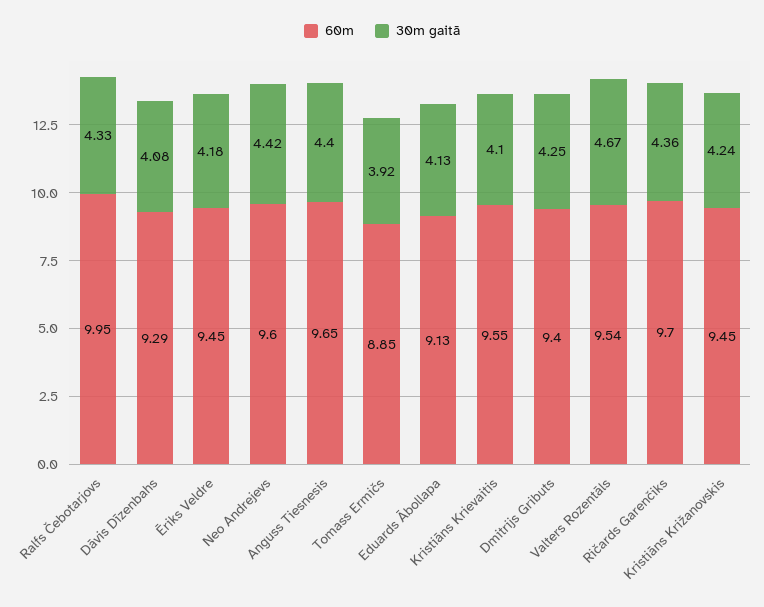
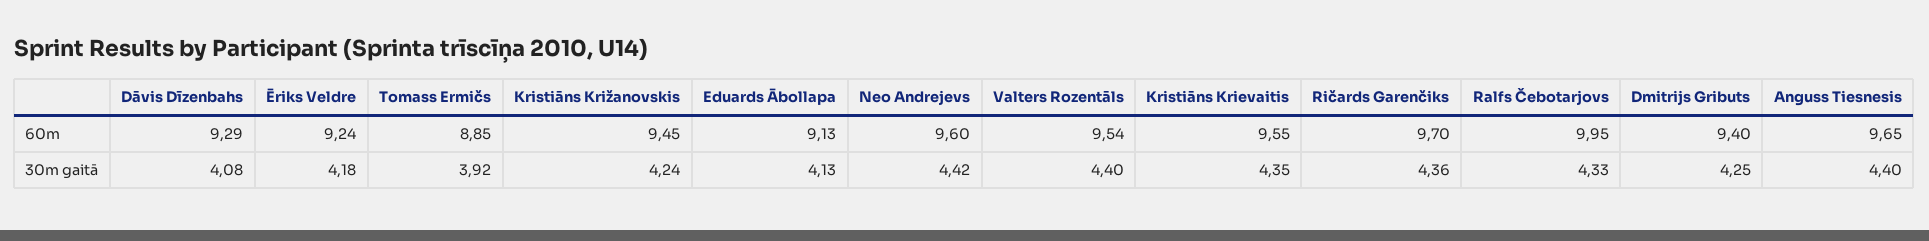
60m, Ēriks Veldre: 9.45 -> 9.24
30m gaitā, Kristiāns Krievaitis: 4.1 -> 4.35
30m gaitā, Valters Rozentāls: 4.67 -> 4.4

